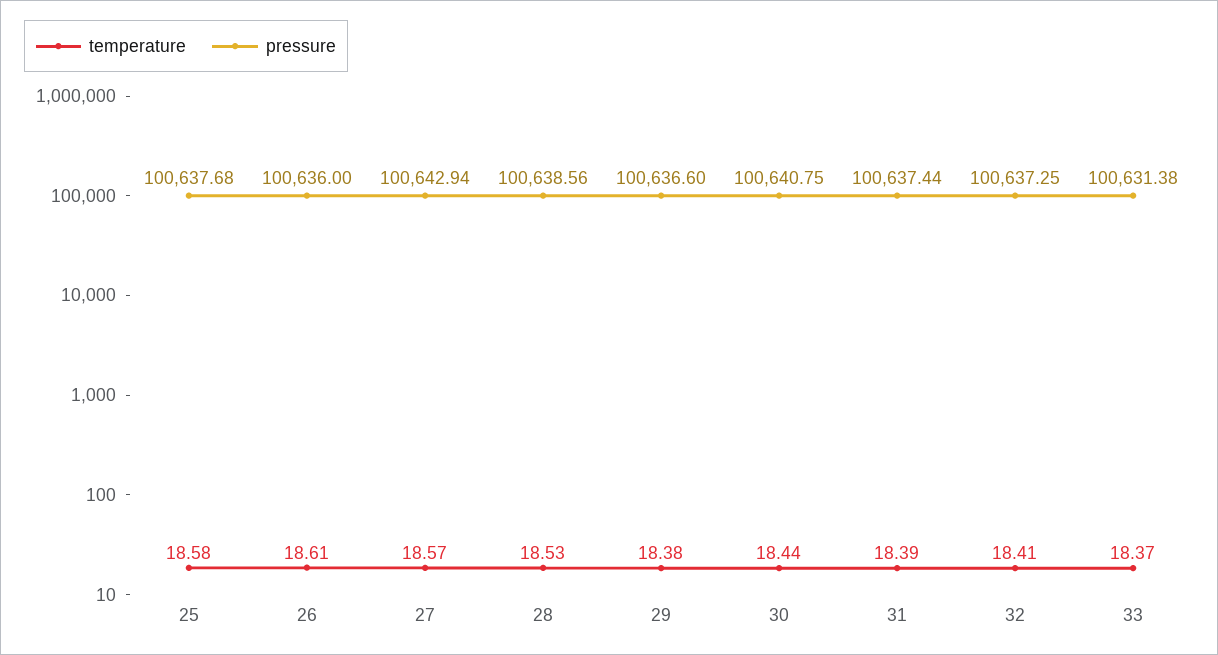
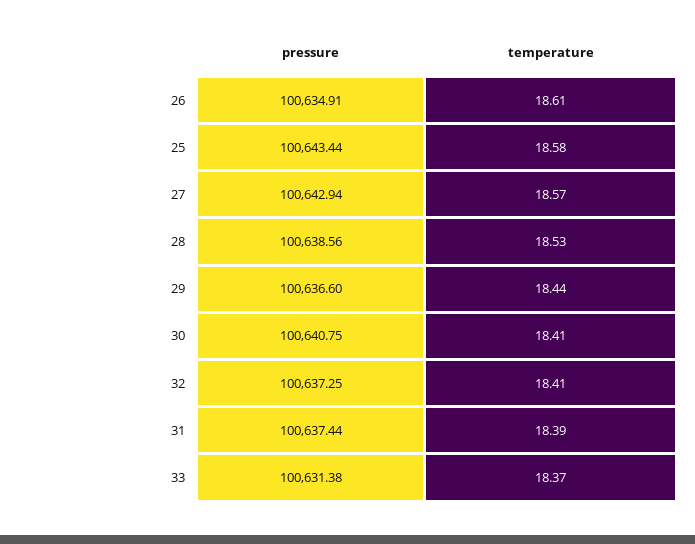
pressure, 25: 100637.68 -> 100643.44
pressure, 26: 100636 -> 100634.91
temperature, 29: 18.38 -> 18.44
temperature, 30: 18.44 -> 18.41

